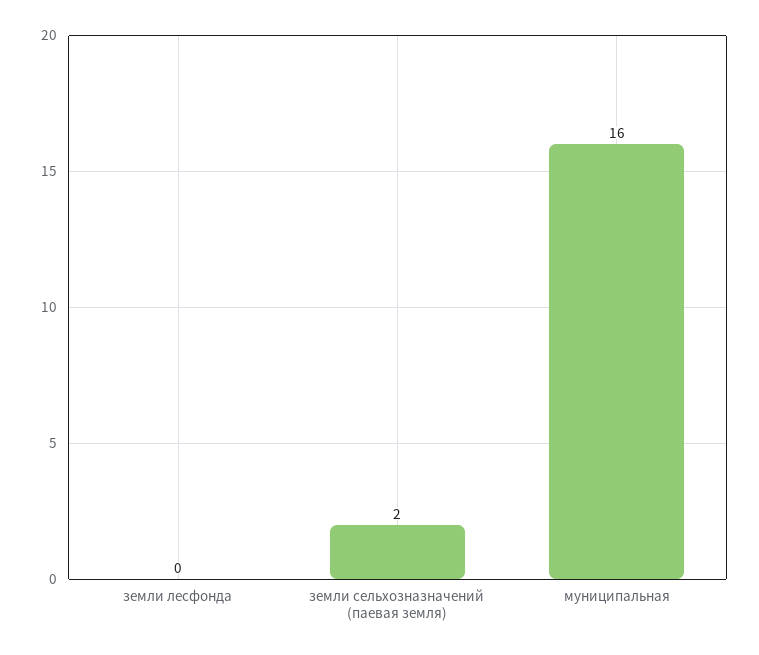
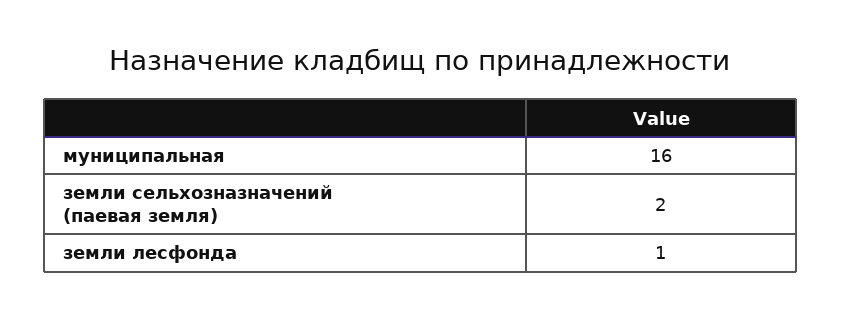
земли лесфонда: 0 -> 1

